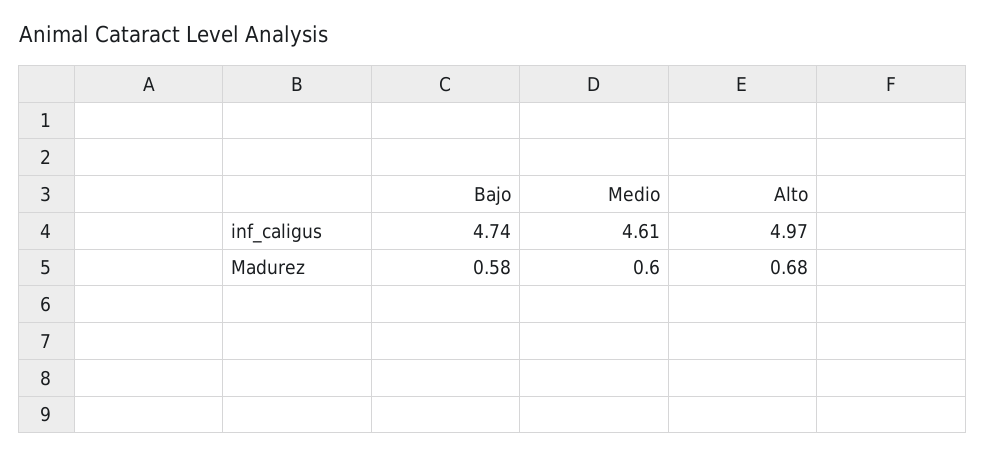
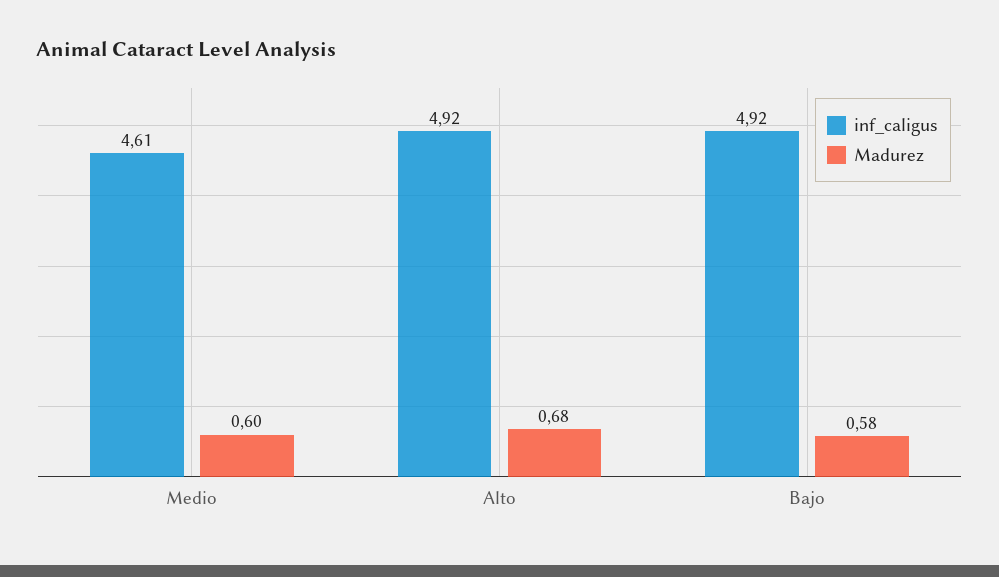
inf_caligus, Bajo: 4.74 -> 4.92
inf_caligus, Alto: 4.97 -> 4.92

